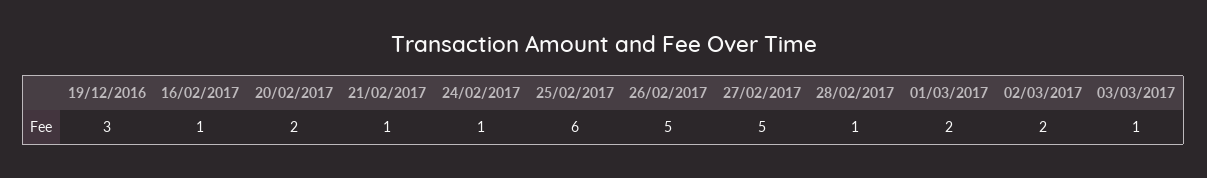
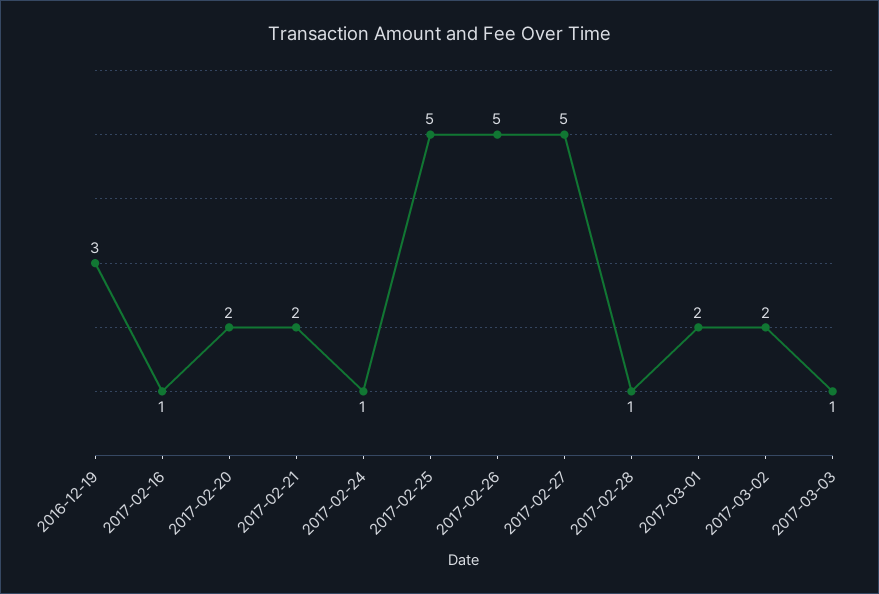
21/02/2017: 1 -> 2
25/02/2017: 6 -> 5

